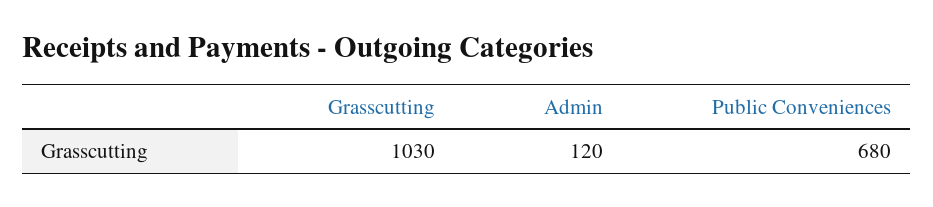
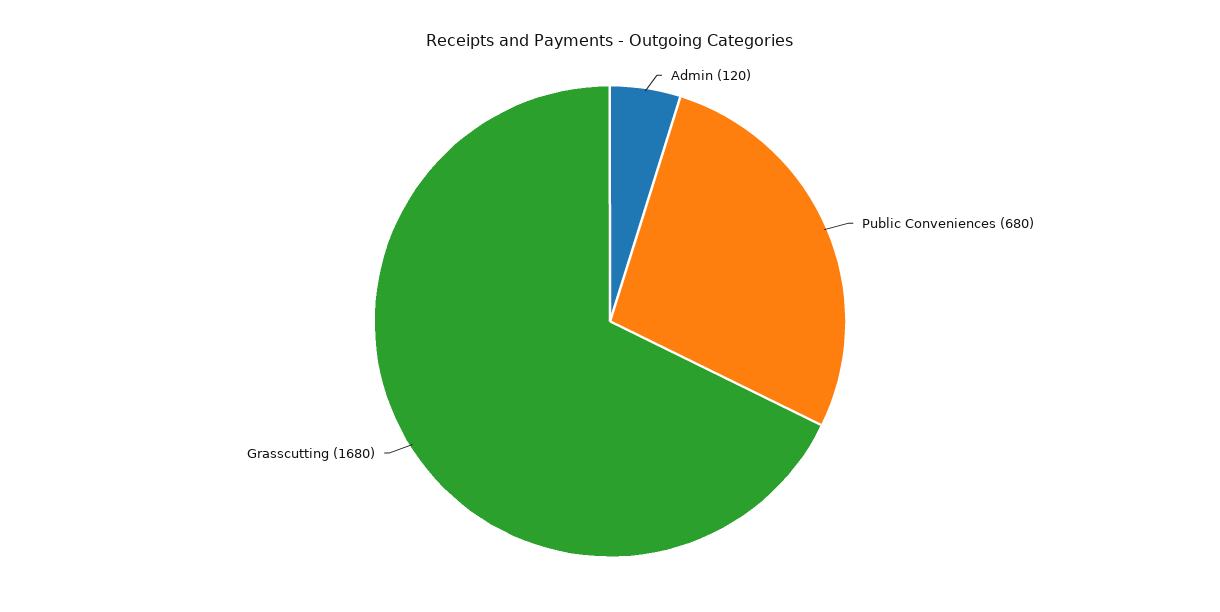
Grasscutting: 1030 -> 1680

